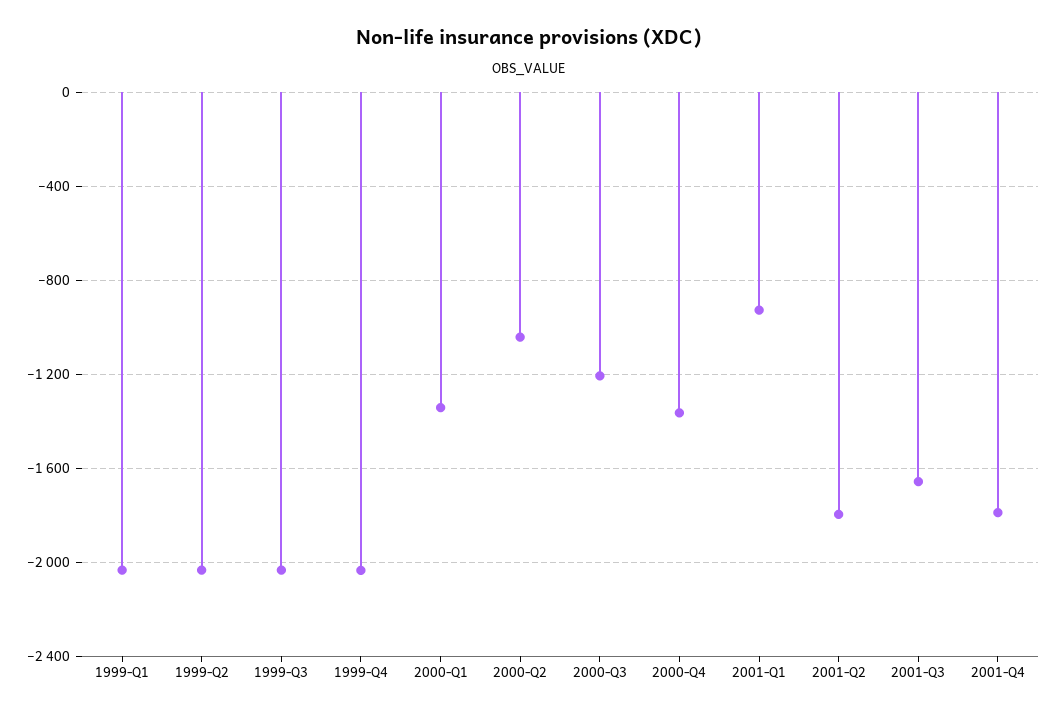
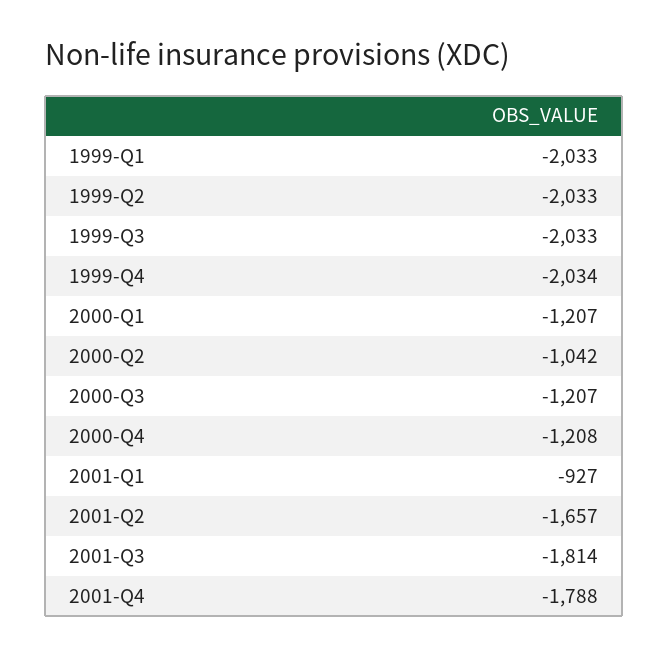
2000-Q1: -1350 -> -1207
2000-Q4: -1350 -> -1208
2001-Q2: -1800 -> -1657
2001-Q3: -1650 -> -1814

